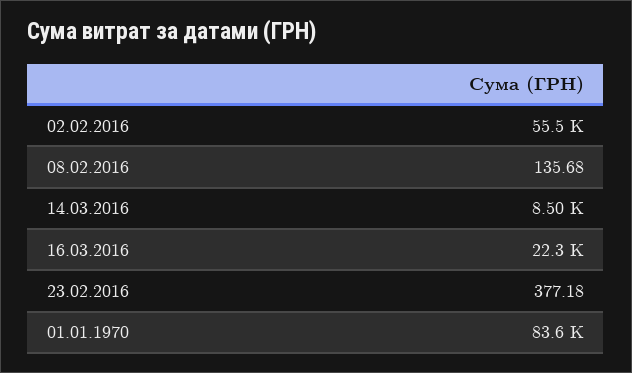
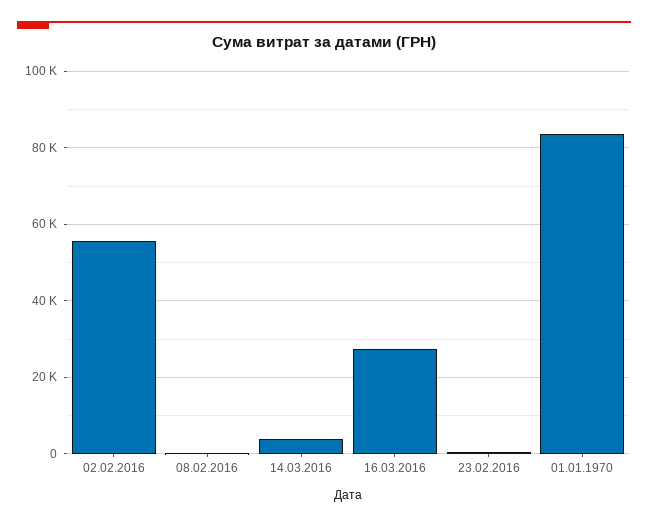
14.03.2016: 8500 -> 4000
16.03.2016: 22300 -> 28000

